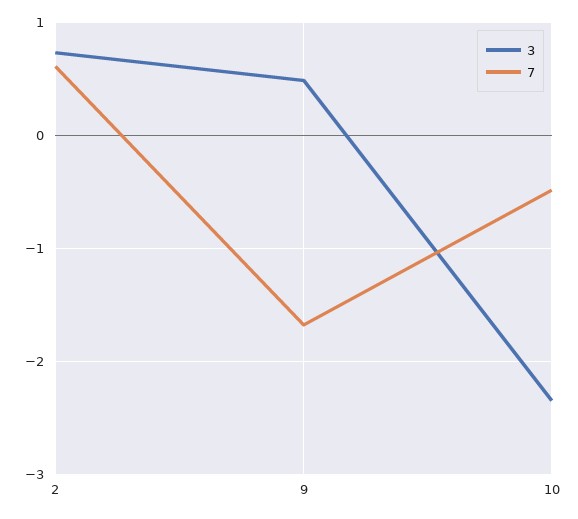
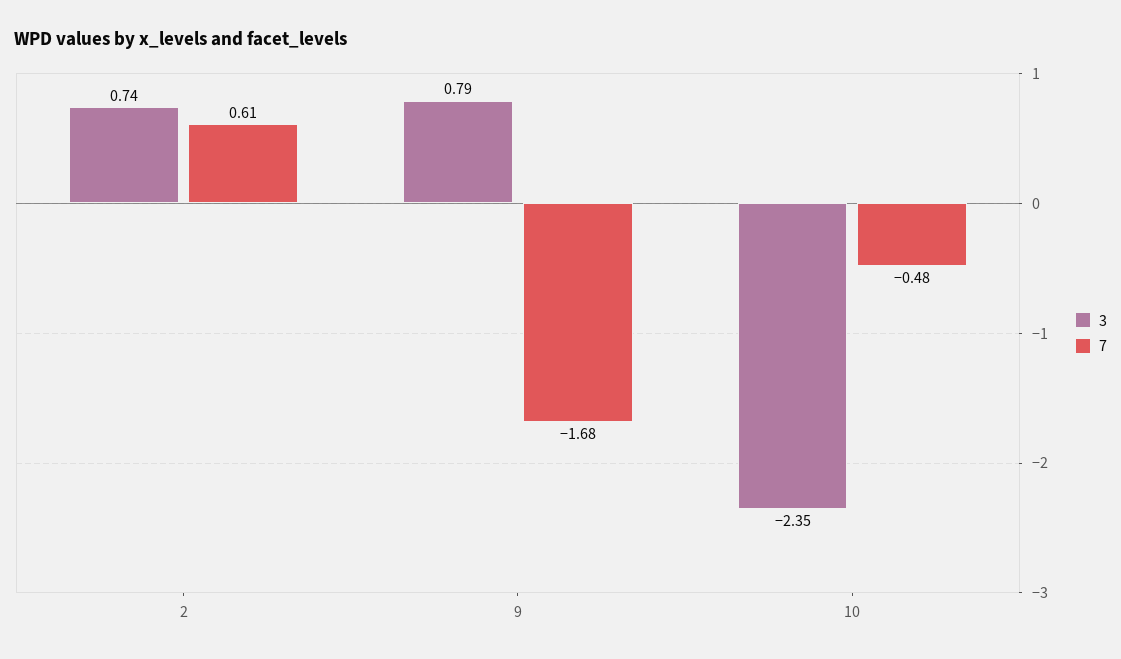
3, 9: 0.5 -> 0.79

